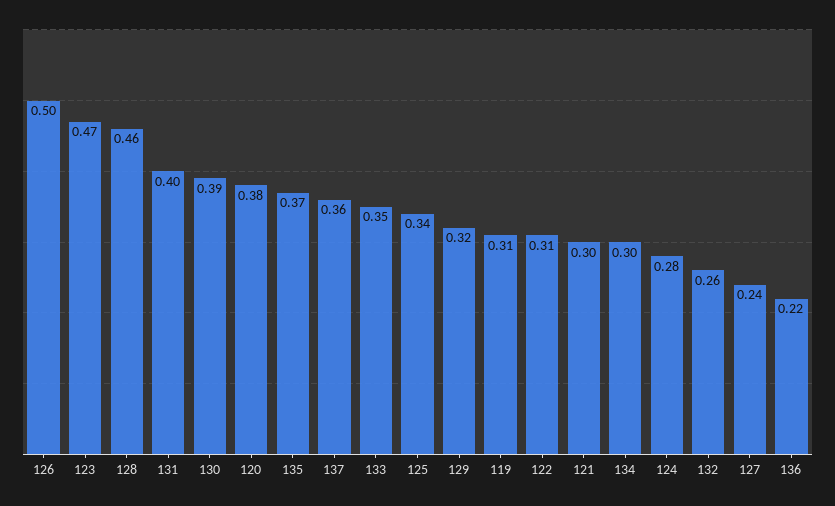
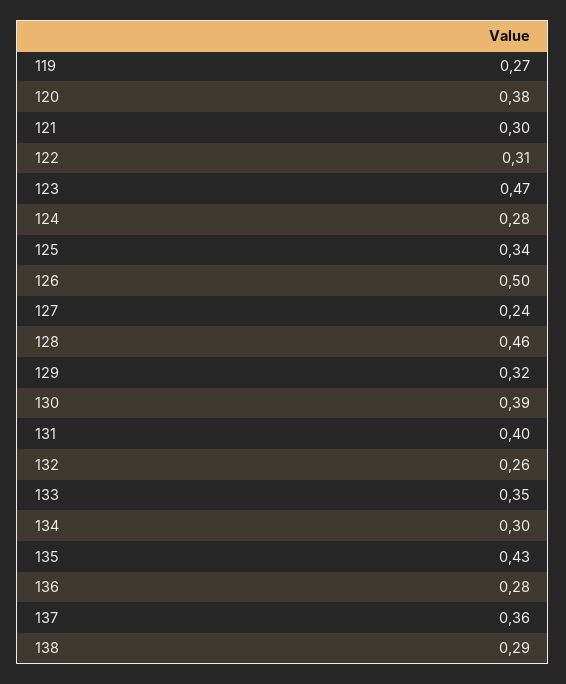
135: 0.37 -> 0.43
119: 0.31 -> 0.27
136: 0.22 -> 0.28
138: none -> 0.29

